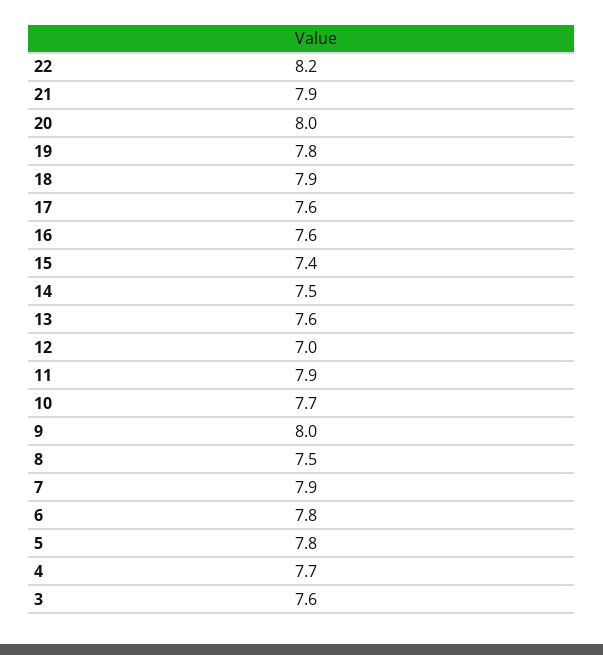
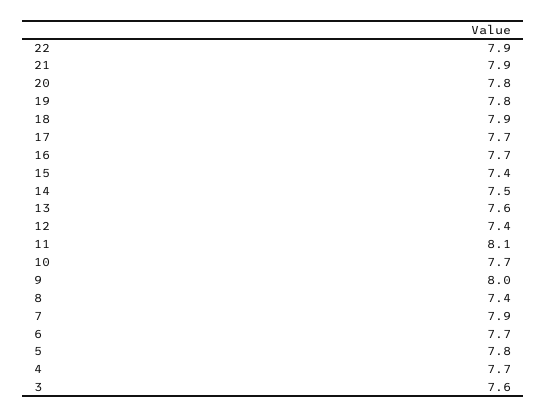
22: 8.2 -> 7.9
20: 8 -> 7.8
17: 7.6 -> 7.7
16: 7.6 -> 7.7
12: 7 -> 7.4
11: 7.9 -> 8.1
8: 7.5 -> 7.4
6: 7.8 -> 7.7

